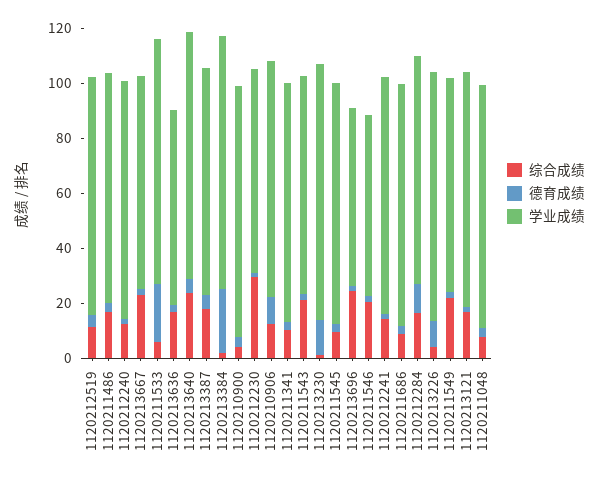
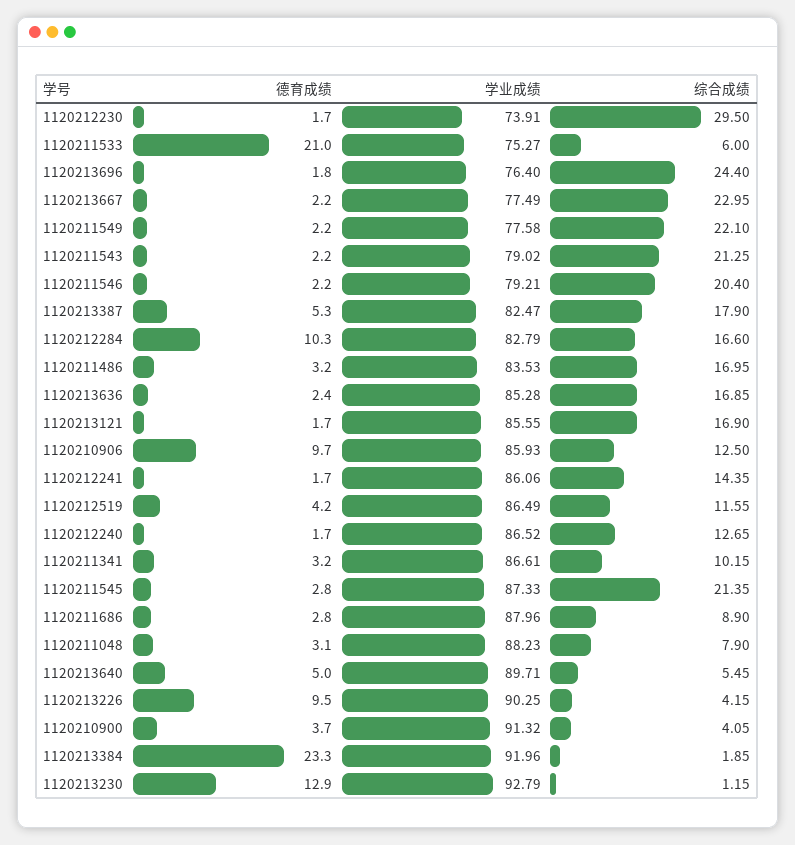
学业成绩, 1120211533: 90 -> 75.27
学业成绩, 1120213636: 70 -> 85.28
综合成绩, 1120213640: 25 -> 5.45
综合成绩, 1120211545: 10 -> 21.35
学业成绩, 1120213696: 65 -> 76.4
学业成绩, 1120211546: 65 -> 79.21

